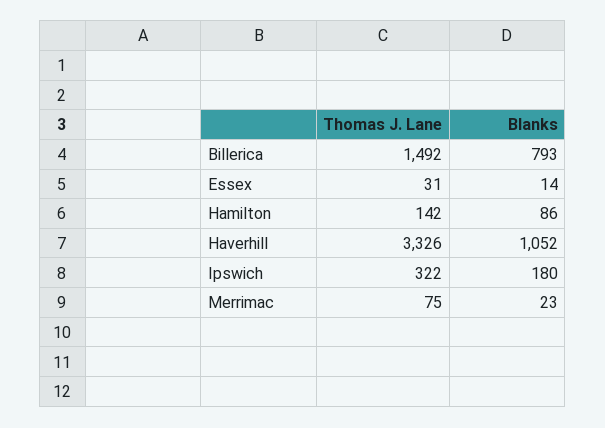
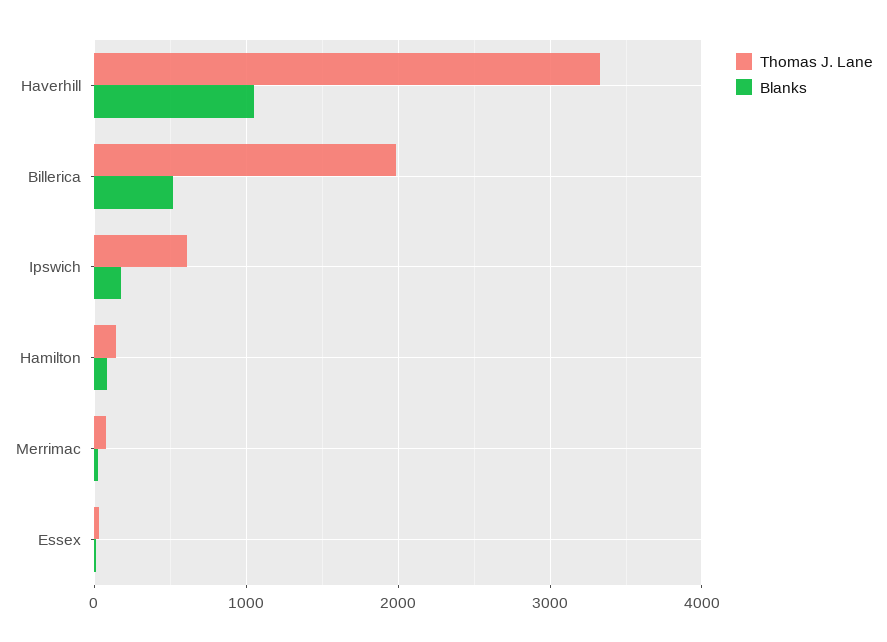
Thomas J. Lane, Billerica: 1492 -> 2000
Blanks, Billerica: 793 -> 500
Thomas J. Lane, Ipswich: 322 -> 600

